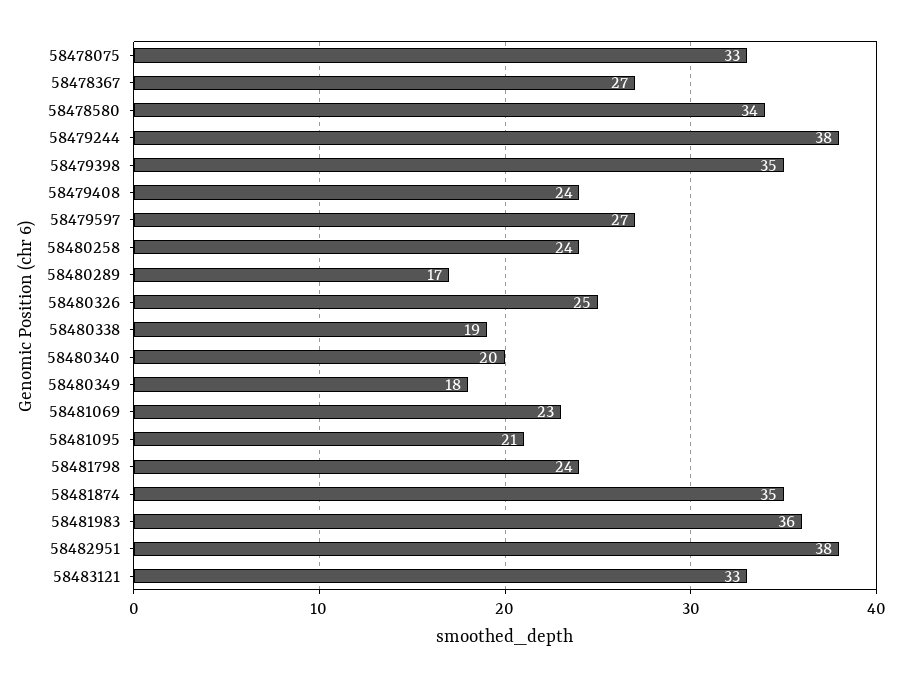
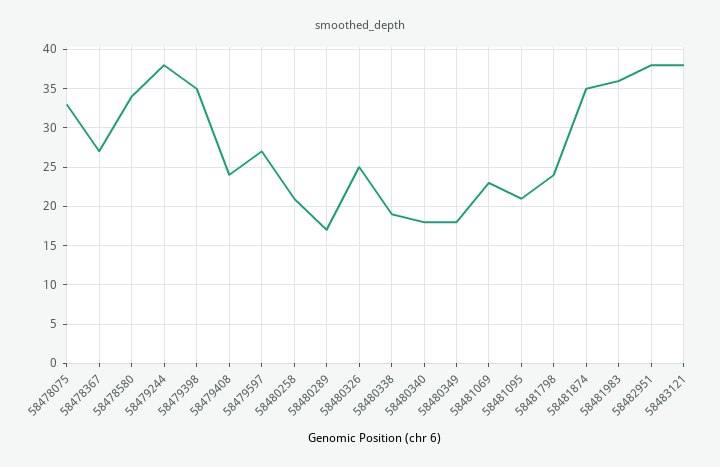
58480258: 24 -> 21
58480340: 20 -> 18
58483121: 33 -> 38

